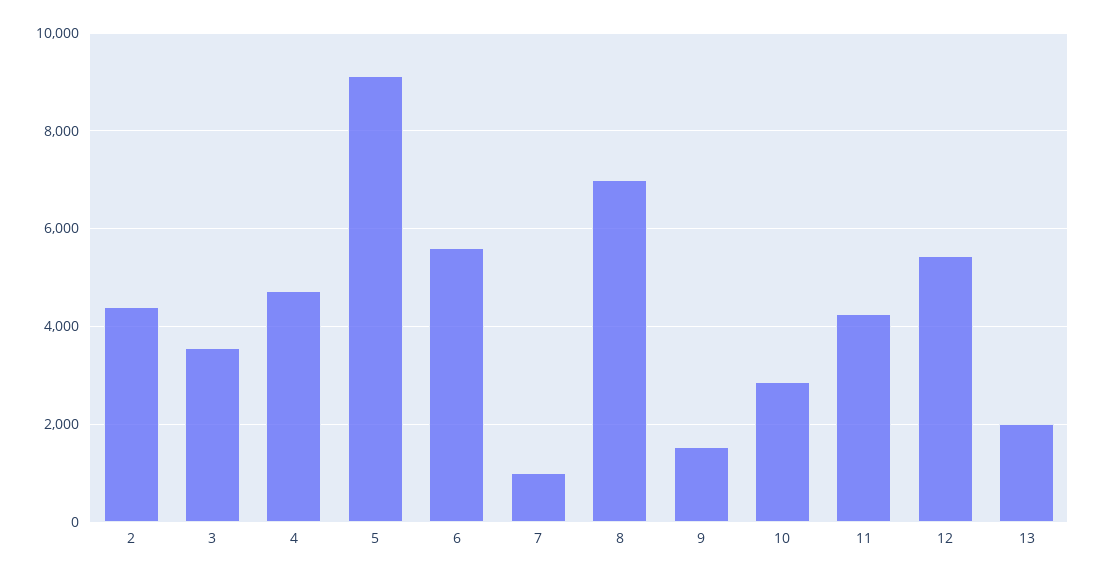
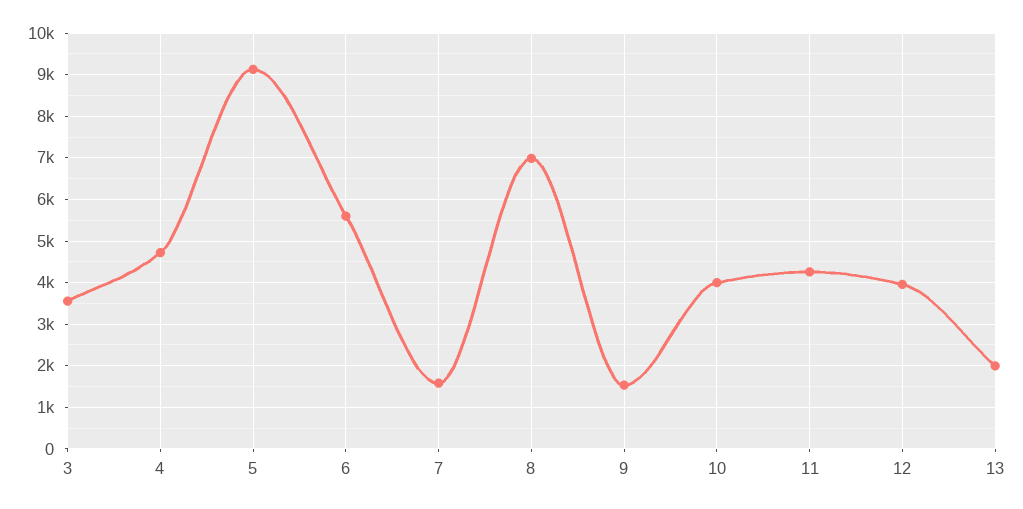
2: 4400 -> none
7: 1000 -> 1600
10: 2800 -> 4000
12: 5400 -> 4000

